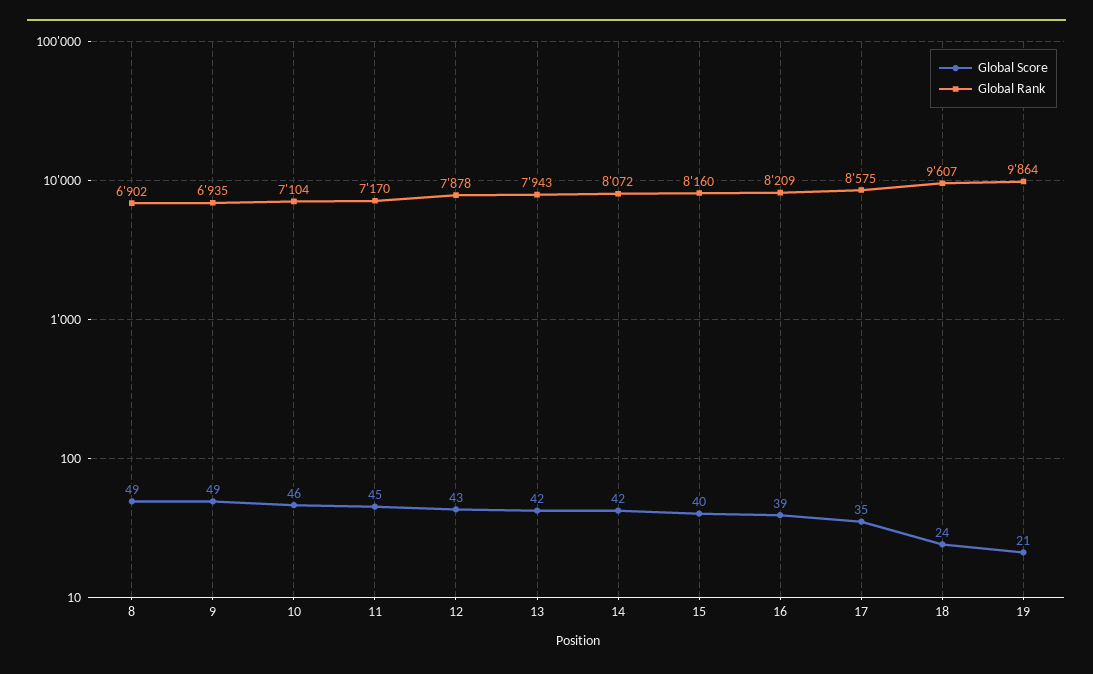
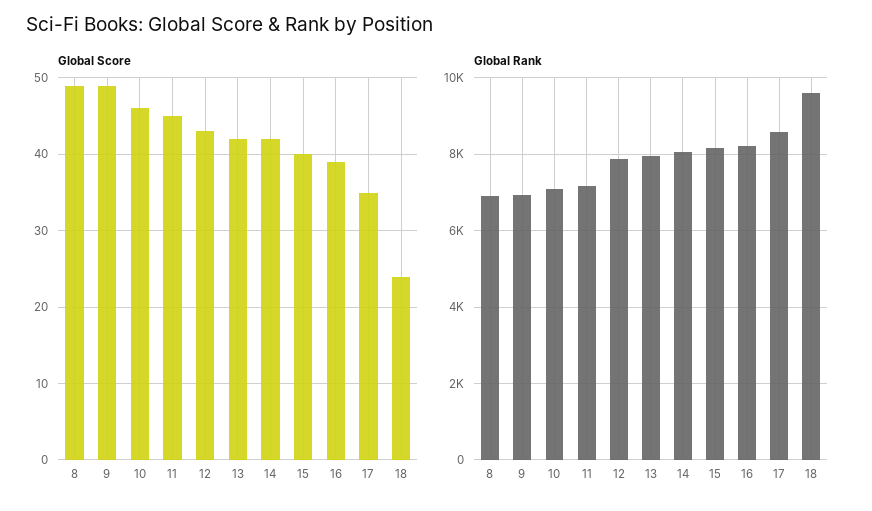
Global Score, 19: 21 -> none
Global Rank, 19: 9864 -> none

